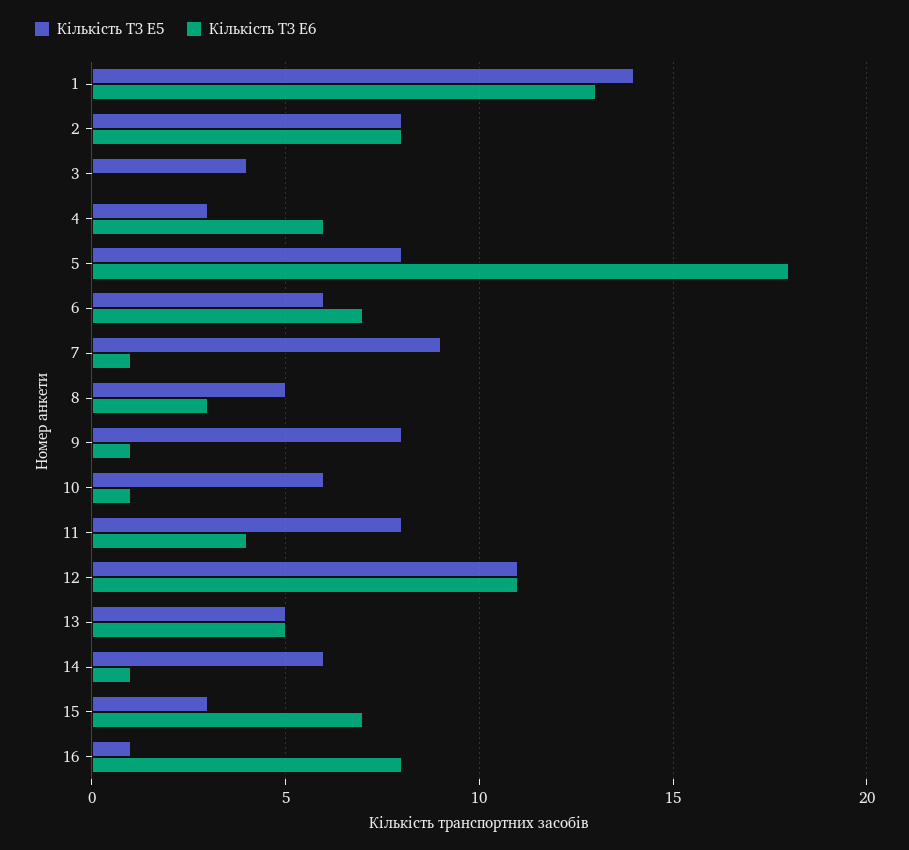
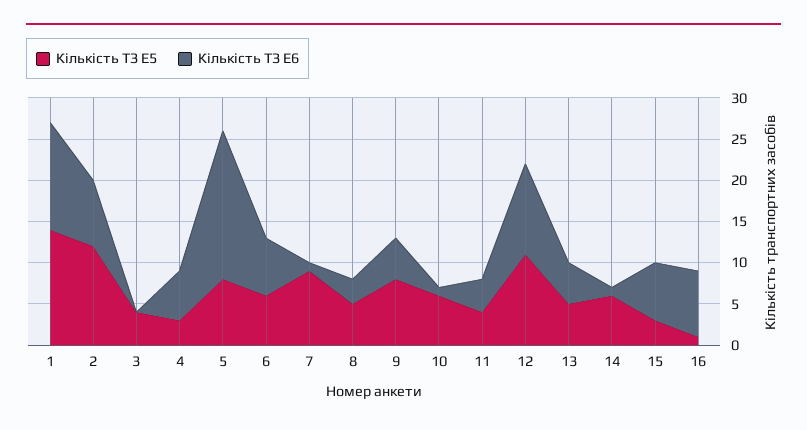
Кількість ТЗ E5, 2: 8 -> 12
Кількість ТЗ E6, 9: 1 -> 5
Кількість ТЗ E5, 11: 8 -> 4

